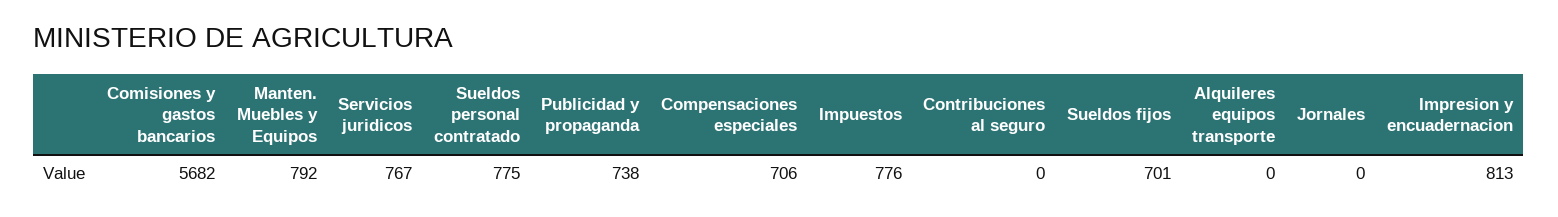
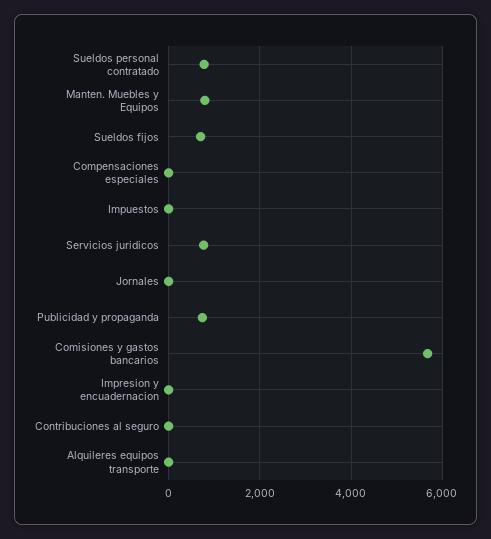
Compensaciones especiales: 706 -> 0
Impuestos: 776 -> 0
Impresion y encuadernacion: 813 -> 0

